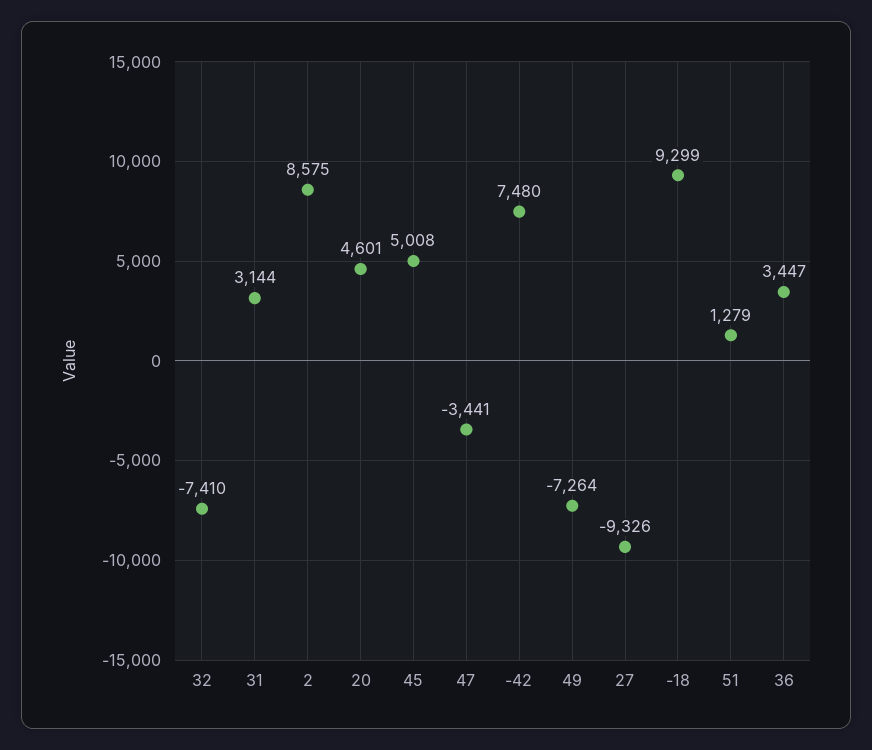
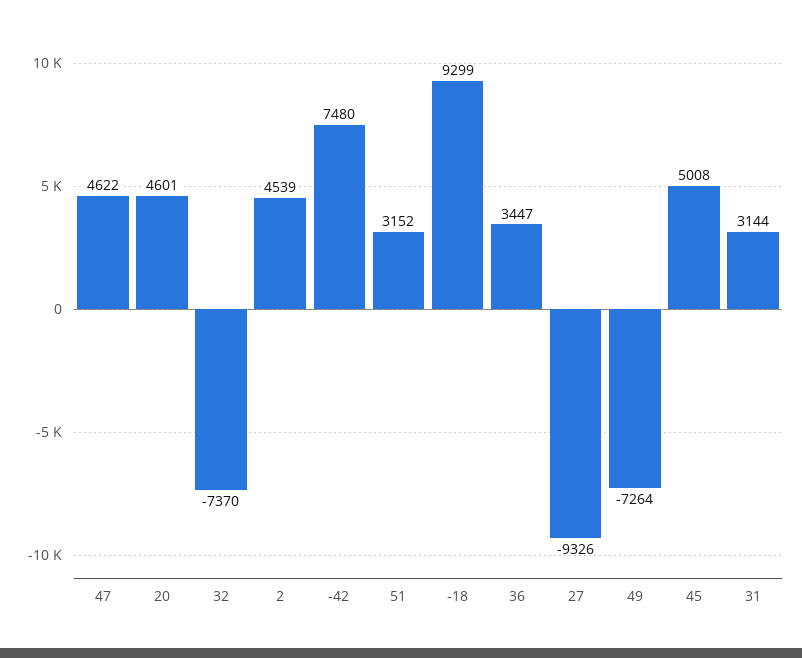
32: -7410 -> -7370
2: 8575 -> 4539
47: -3441 -> 4622
51: 1279 -> 3152

